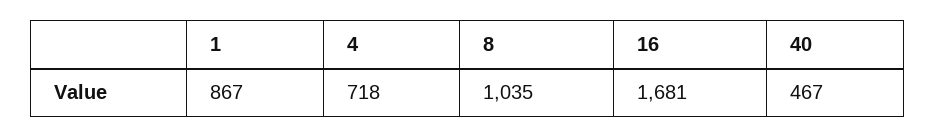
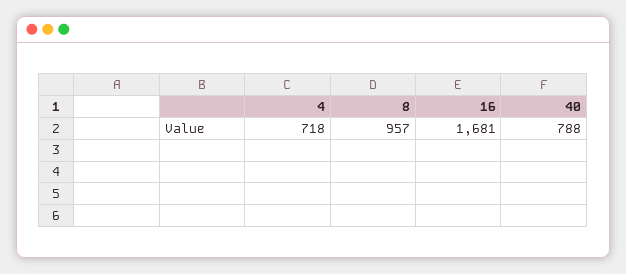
1: 867 -> none
8: 1035 -> 957
40: 467 -> 788

